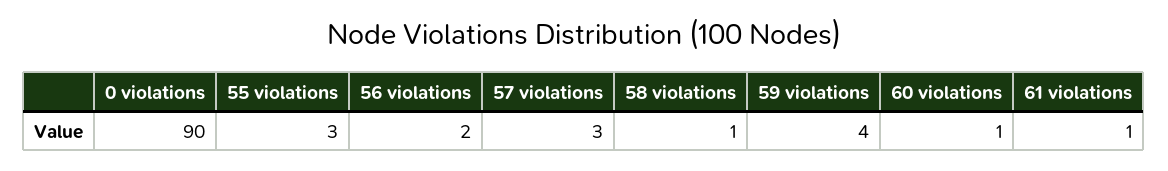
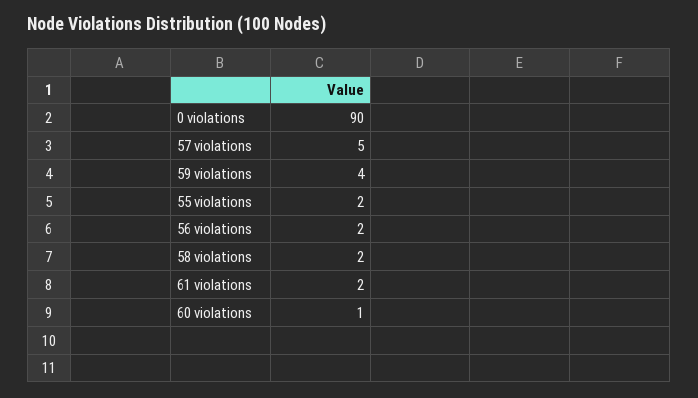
55 violations: 3 -> 2
57 violations: 3 -> 5
58 violations: 1 -> 2
61 violations: 1 -> 2

